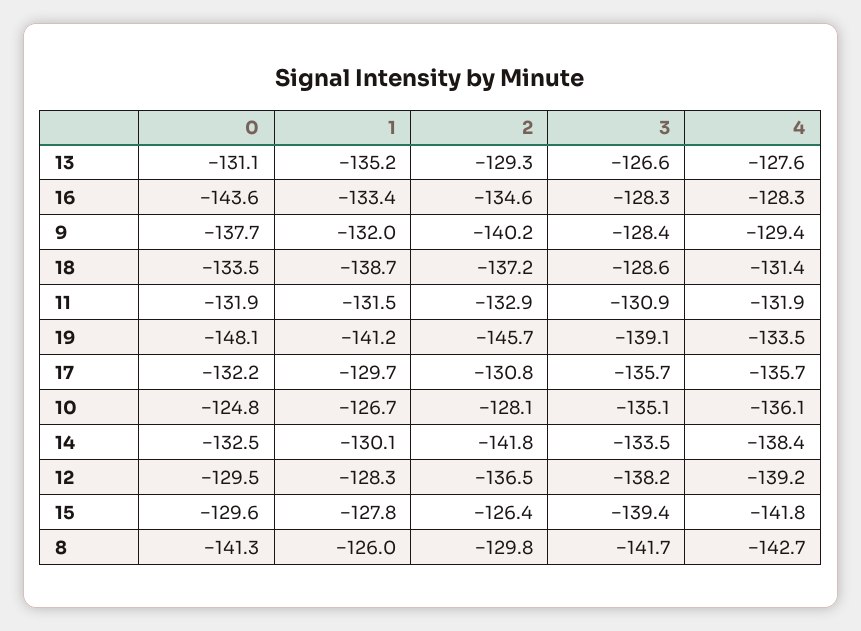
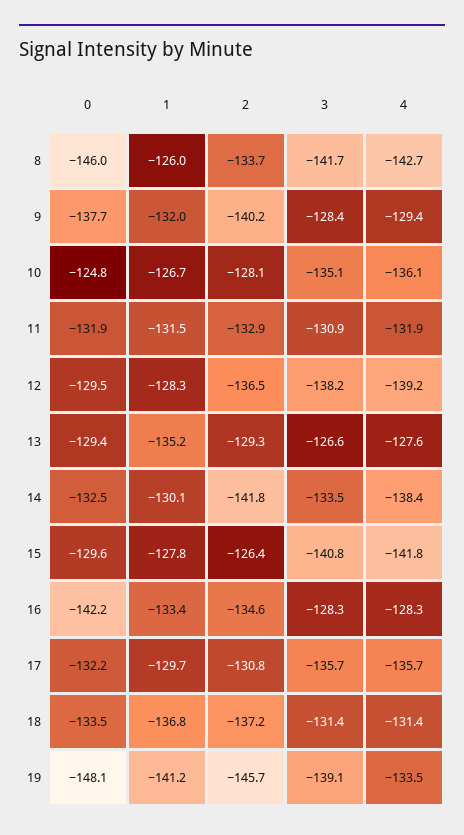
0, 13: -131.1 -> -129.4
0, 16: -143.6 -> -142.2
1, 18: -138.7 -> -136.8
3, 18: -128.6 -> -131.4
3, 15: -139.4 -> -140.8
0, 8: -141.3 -> -146
2, 8: -129.8 -> -133.7

